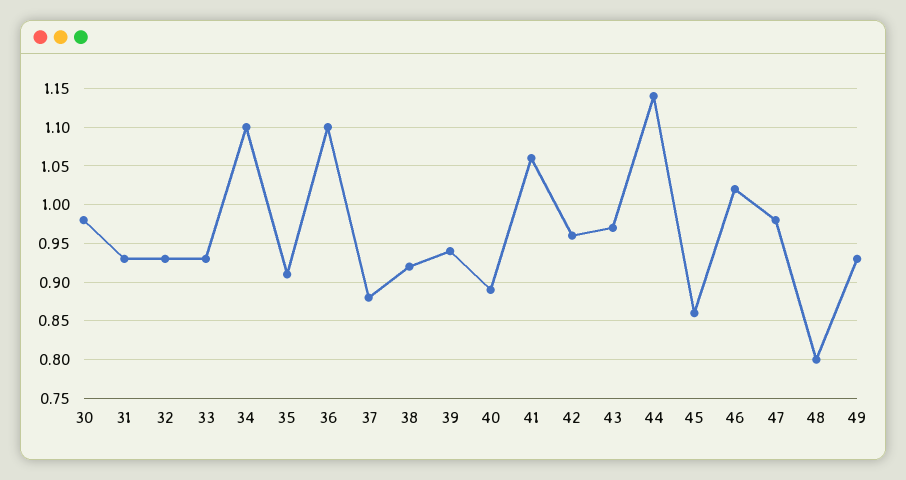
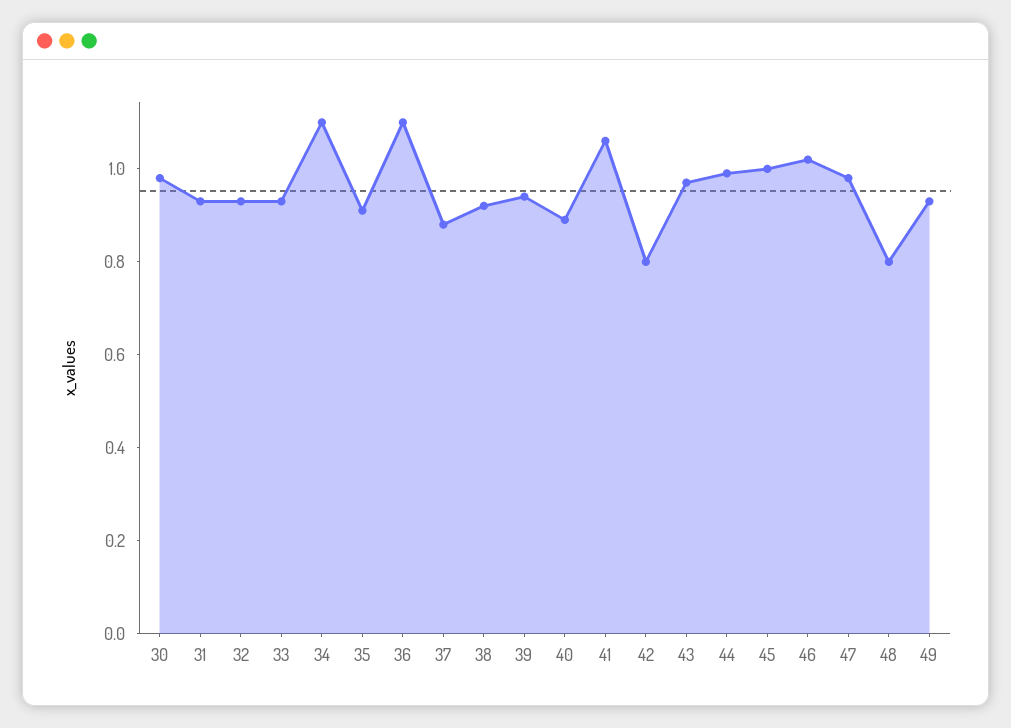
42: 0.96 -> 0.8
44: 1.14 -> 1
45: 0.86 -> 1

